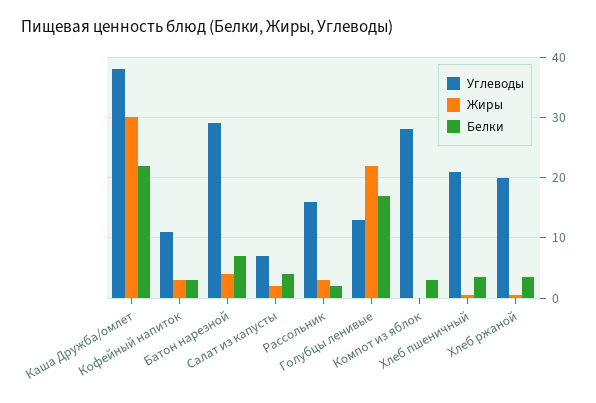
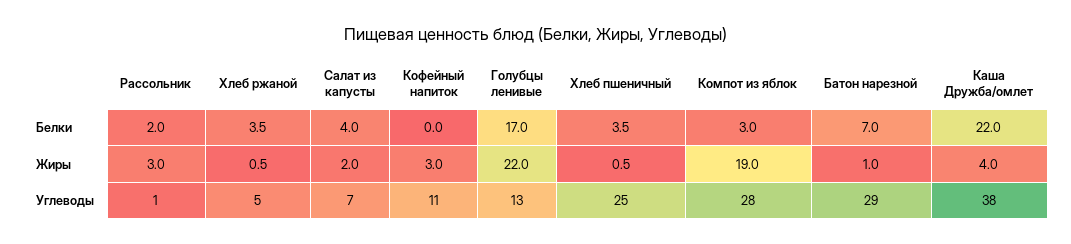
Жиры, Каша Дружба/омлет: 30 -> 4
Белки, Кофейный напиток: 3 -> 0
Жиры, Батон нарезной: 4 -> 1
Углеводы, Рассольник: 16 -> 1
Жиры, Компот из яблок: 0 -> 19
Углеводы, Хлеб пшеничный: 21 -> 25
Углеводы, Хлеб ржаной: 20 -> 5

